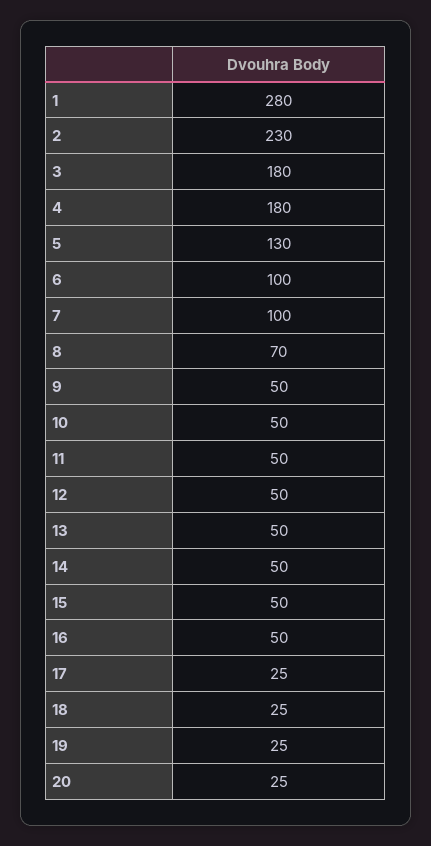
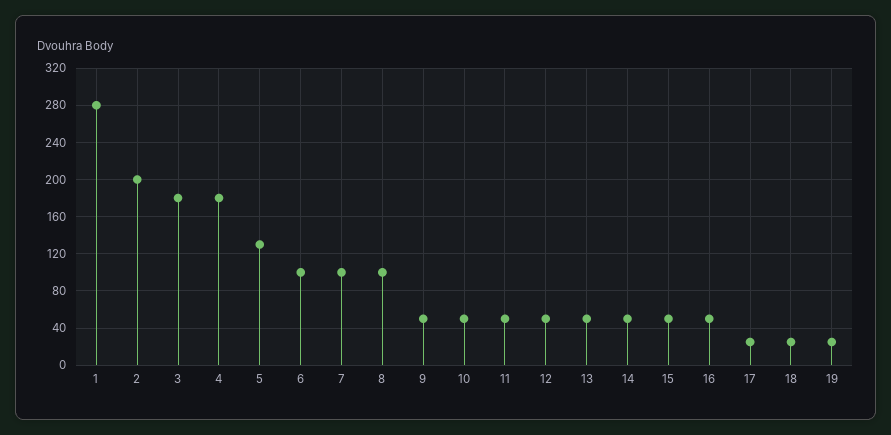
2: 230 -> 200
8: 70 -> 100
20: 25 -> none

